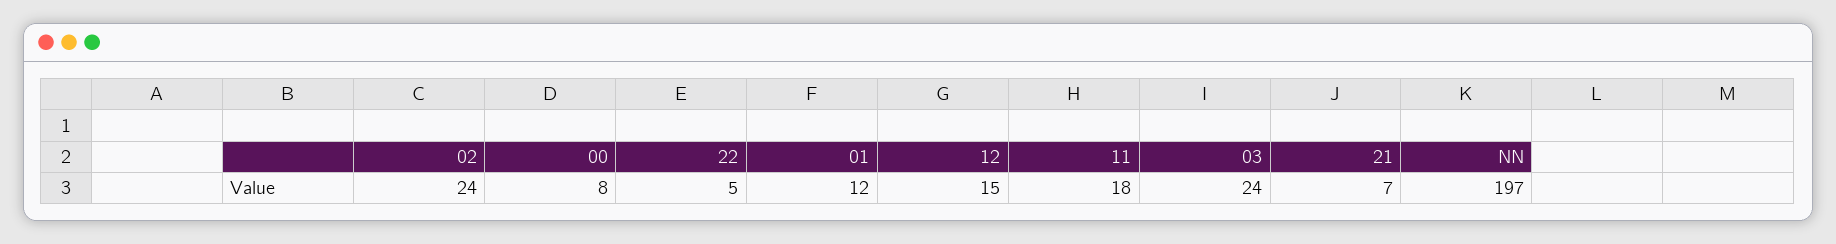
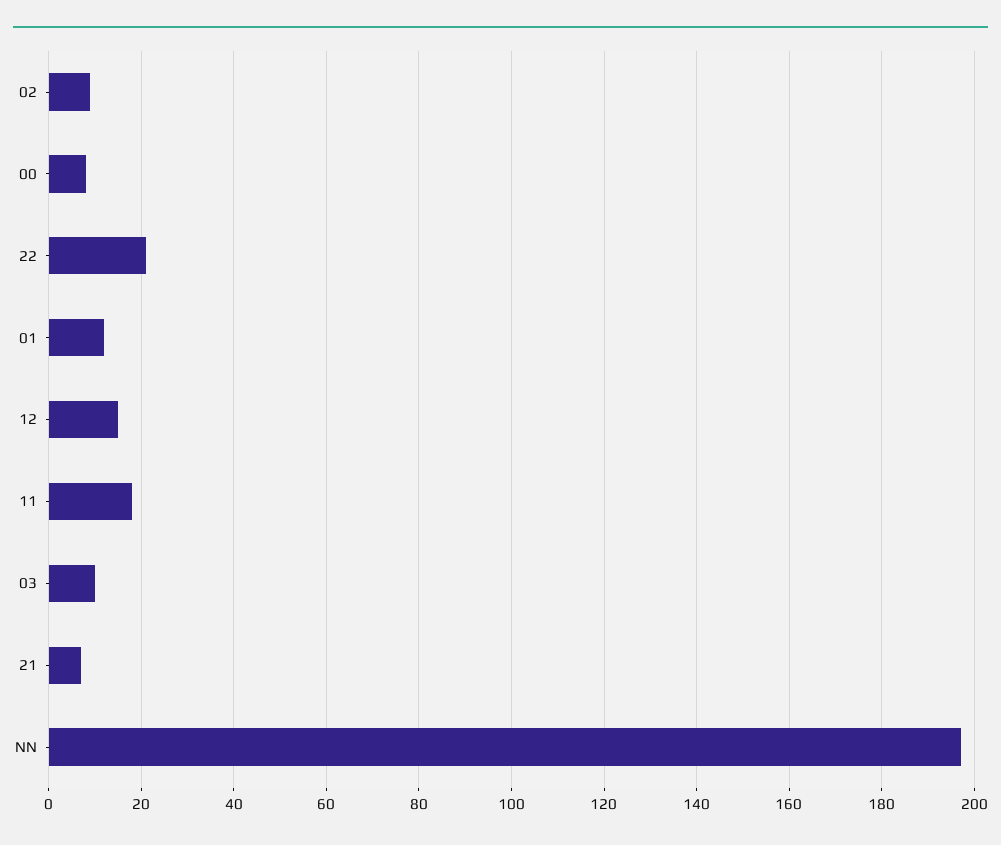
02: 24 -> 10
22: 5 -> 20
03: 24 -> 10

